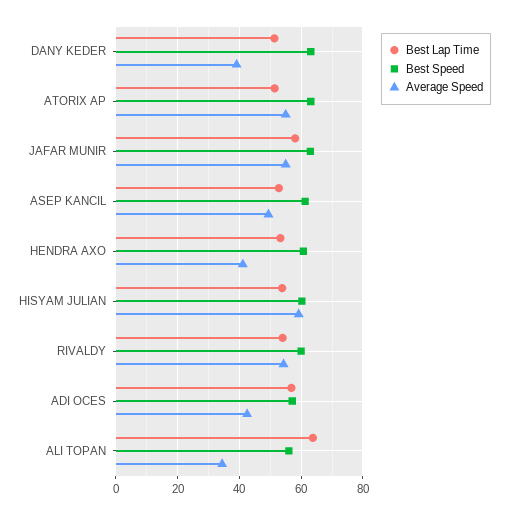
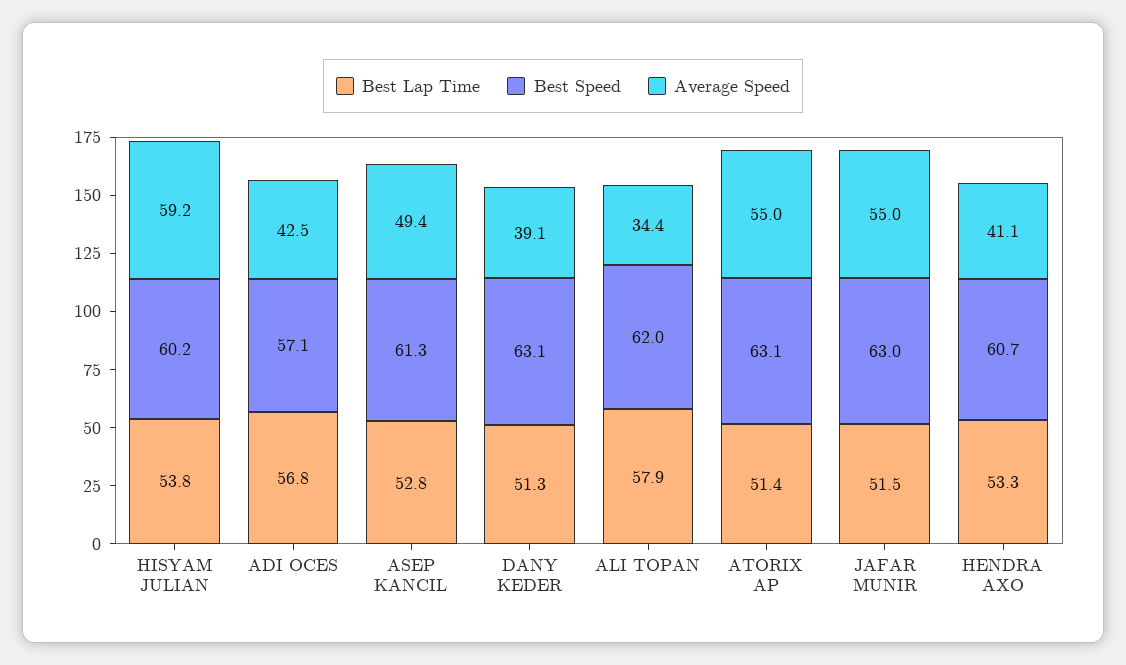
Best Lap Time, JAFAR MUNIR: 58 -> 51.5
Best Lap Time, RIVALDY: 54 -> none
Best Speed, RIVALDY: 60 -> none
Average Speed, RIVALDY: 54 -> none
Best Lap Time, ALI TOPAN: 64 -> 57.9
Best Speed, ALI TOPAN: 56 -> 62

